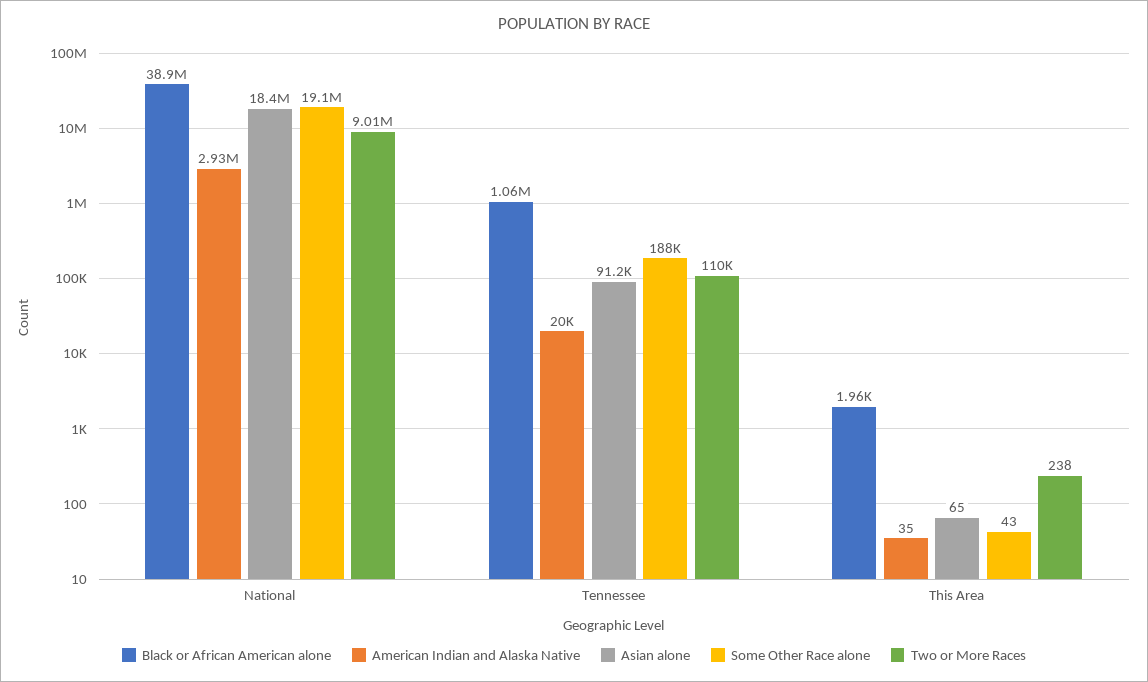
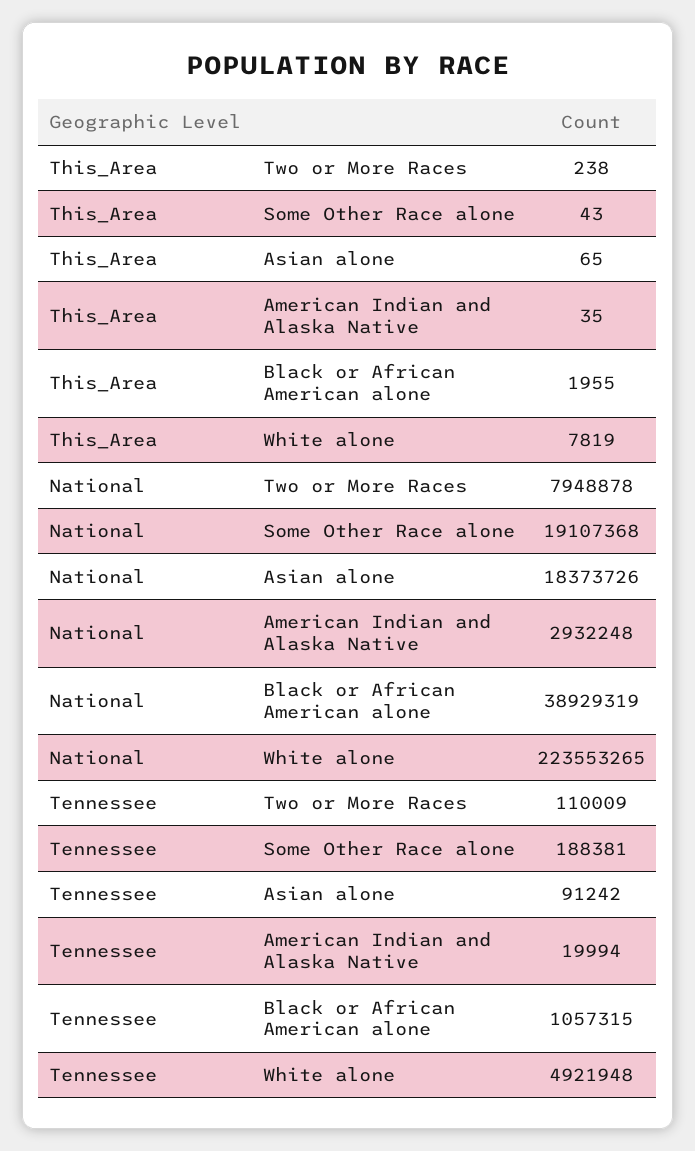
Two or More Races, National: 9010000 -> 7948878
White alone, This Area: none -> 7819
White alone, National: none -> 223553265
White alone, Tennessee: none -> 4921948

